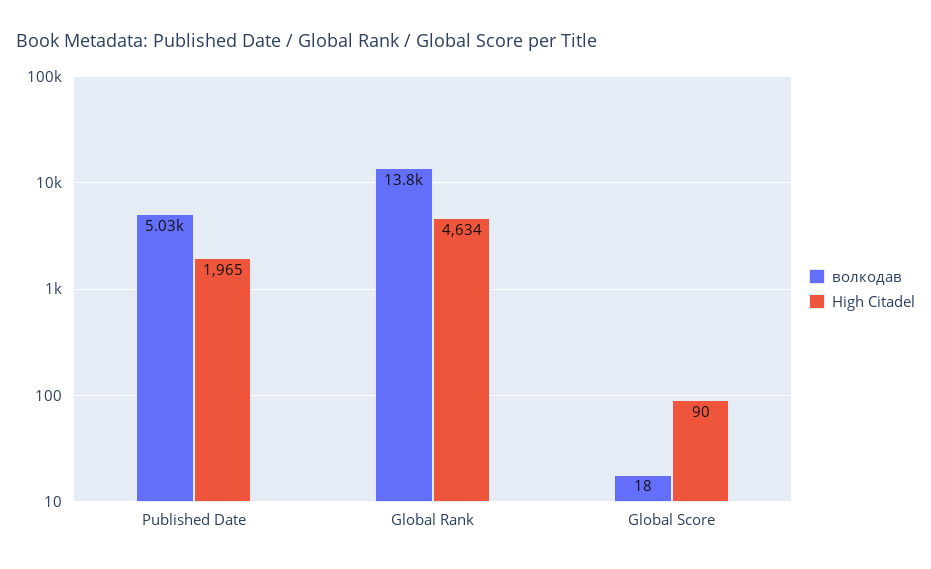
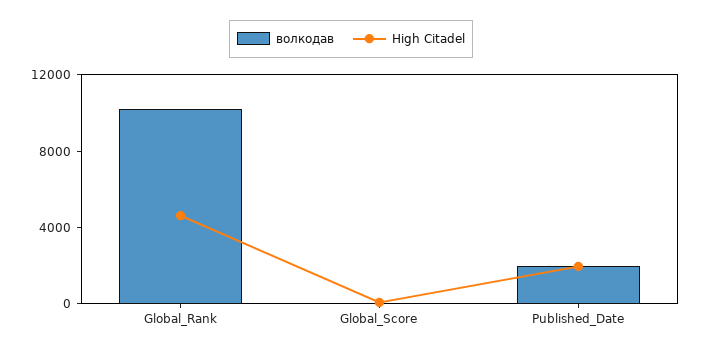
волкодав, Published Date: 5030 -> 2000
волкодав, Global Rank: 13800 -> 10000

